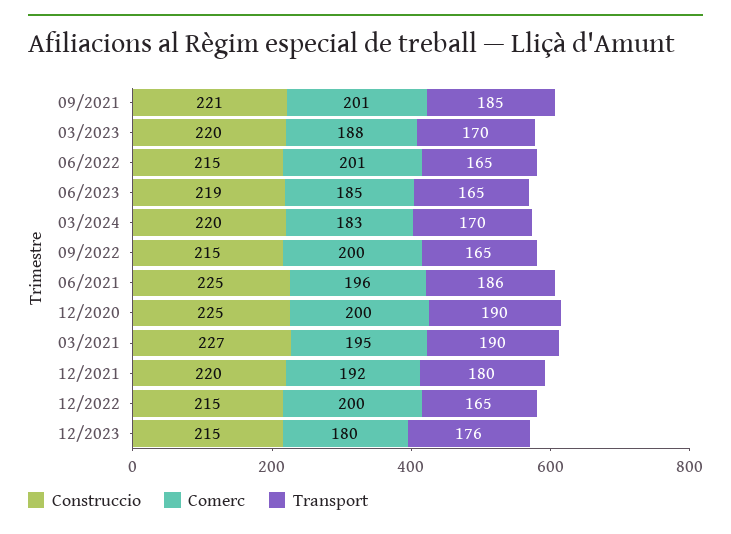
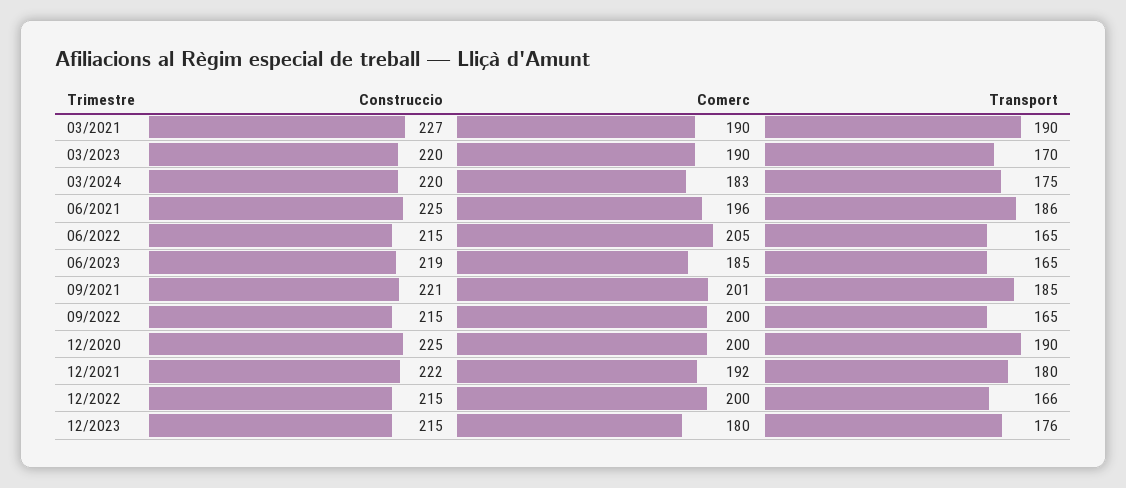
Comerc, 03/2023: 188 -> 190
Comerc, 06/2022: 201 -> 205
Transport, 03/2024: 170 -> 175
Comerc, 03/2021: 195 -> 190
Construccio, 12/2021: 220 -> 222
Transport, 12/2022: 165 -> 166

